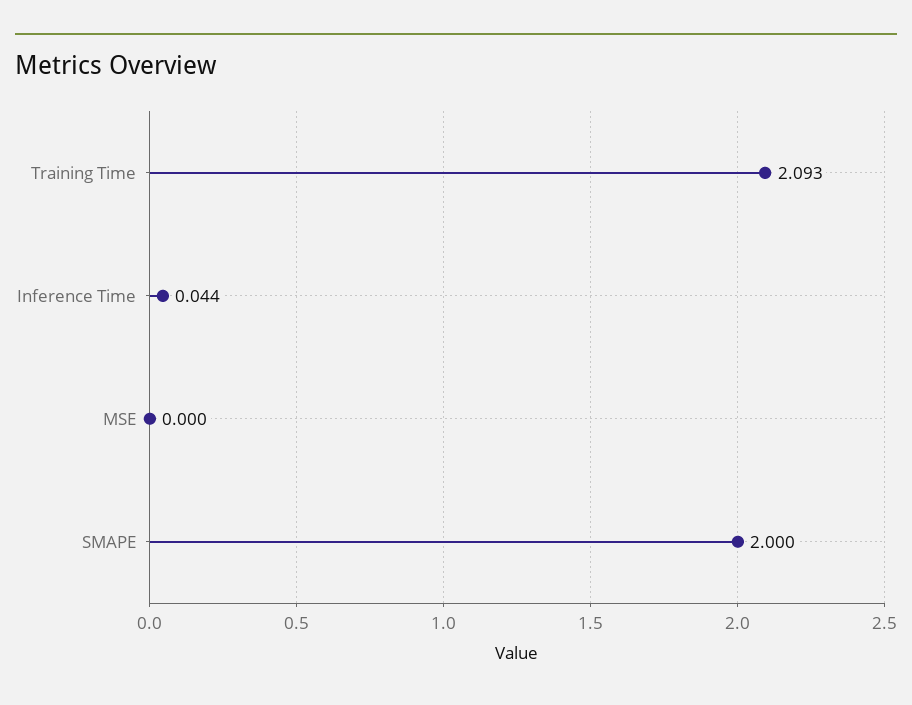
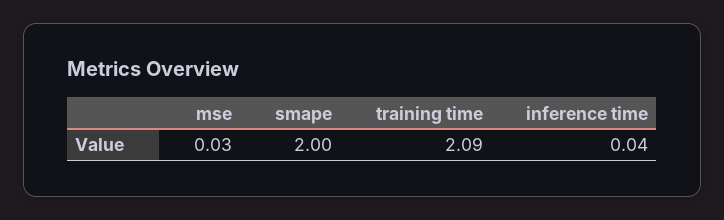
MSE: 0 -> 0.03

